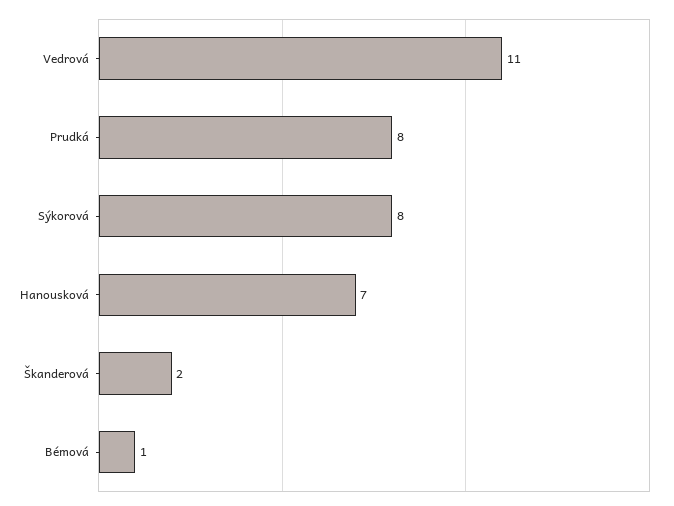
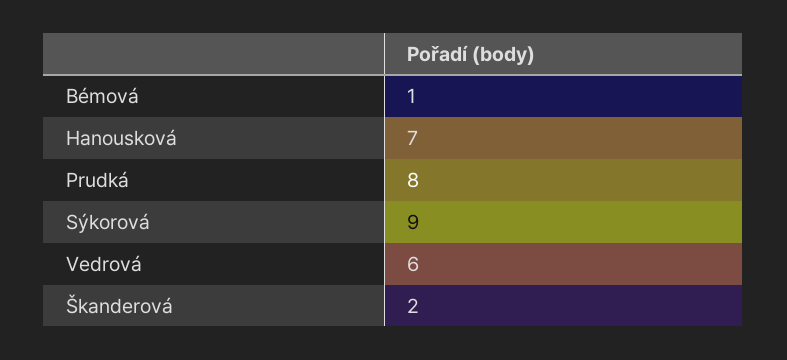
Vedrová: 11 -> 6
Sýkorová: 8 -> 9

